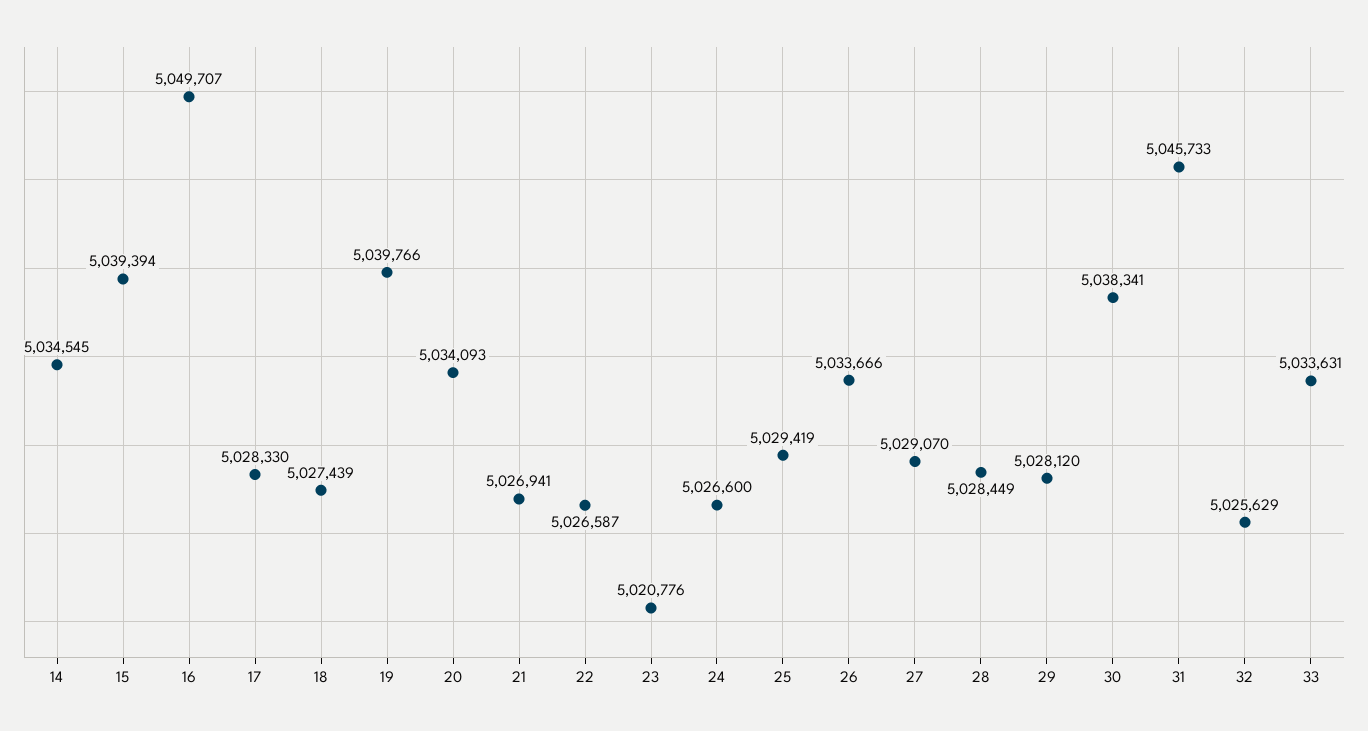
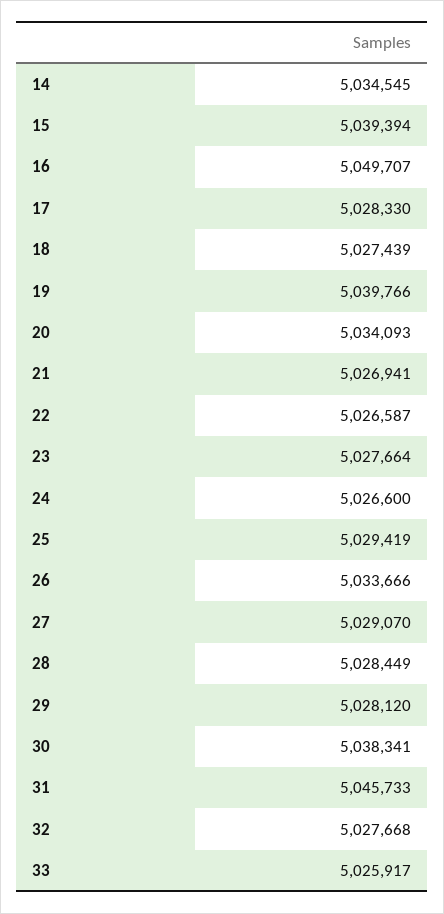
23: 5020776 -> 5027664
32: 5025629 -> 5027668
33: 5033631 -> 5025917

